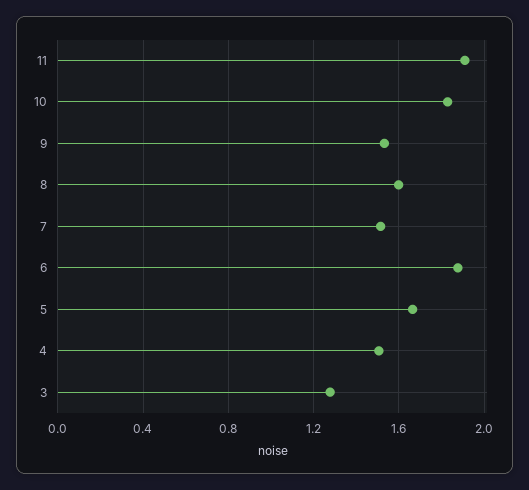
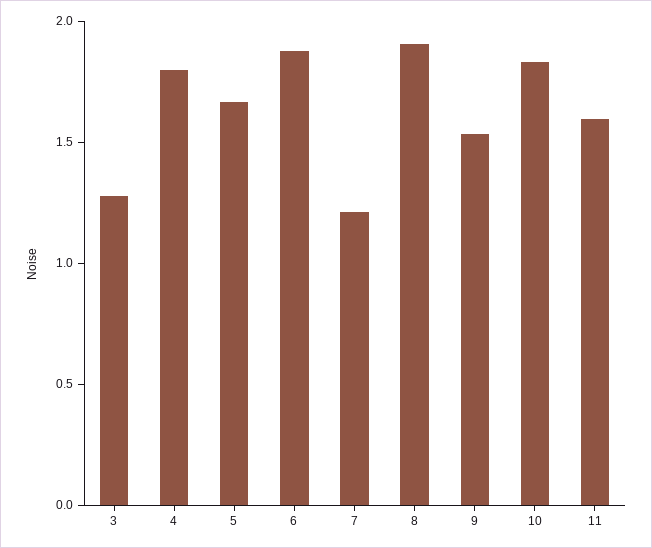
11: 1.9 -> 1.6
8: 1.6 -> 1.9
7: 1.5 -> 1.2
4: 1.5 -> 1.8

